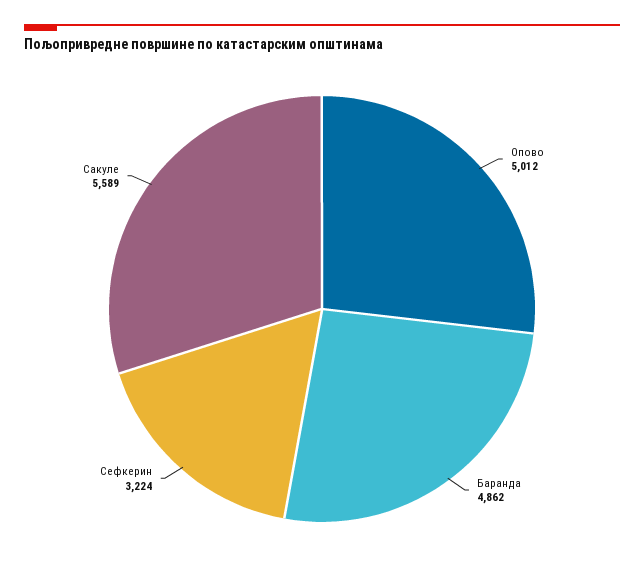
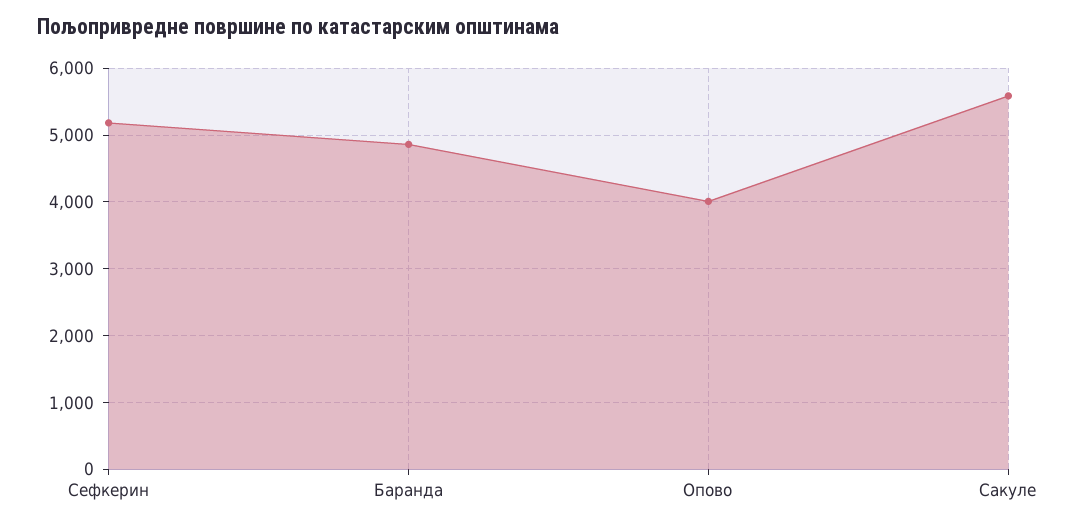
Опово: 5012 -> 4000
Сефкерин: 3224 -> 5200

